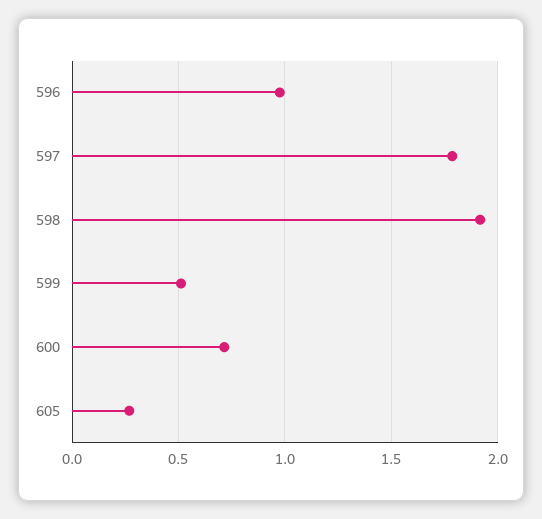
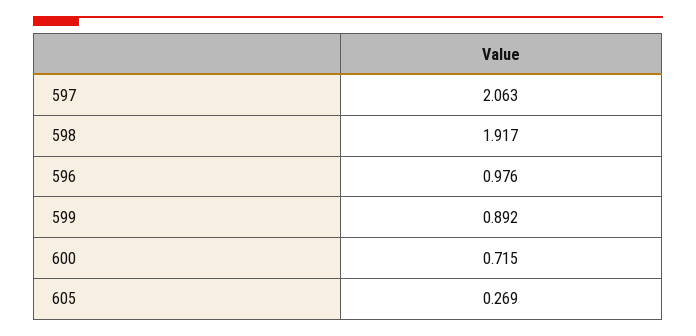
597: 1.8 -> 2.063
599: 0.5 -> 0.892

